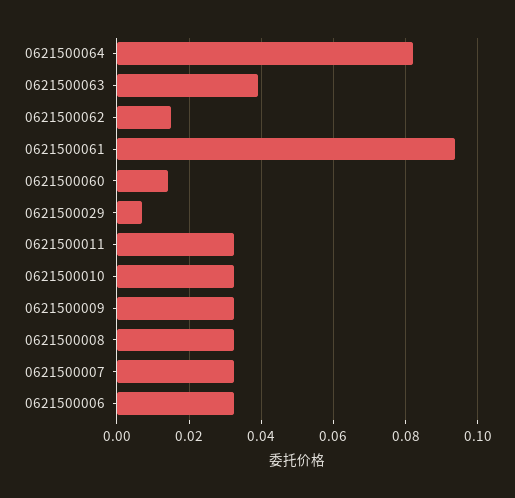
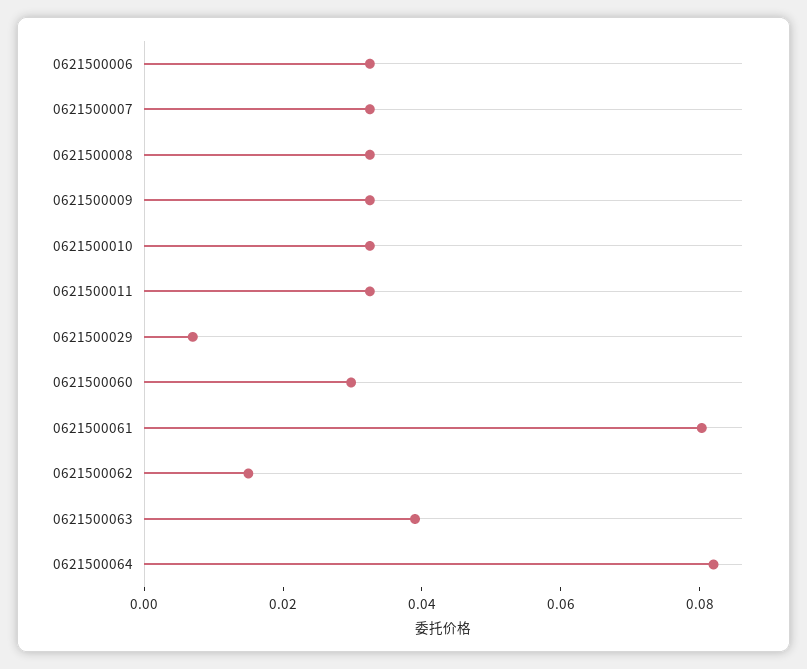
0621500061: 0.094 -> 0.08
0621500060: 0.014 -> 0.03

